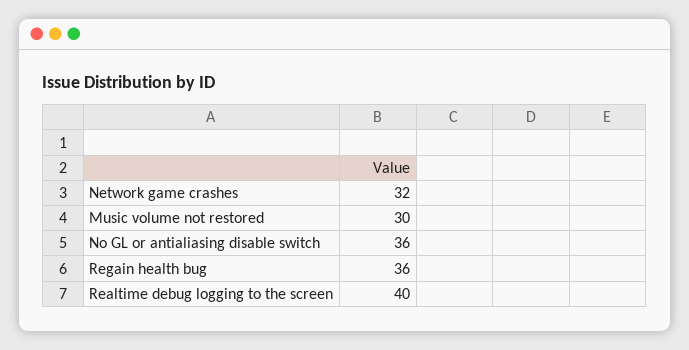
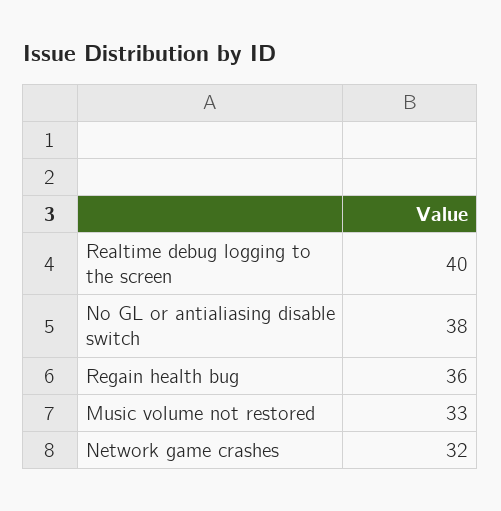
Music volume not restored: 30 -> 33
No GL or antialiasing disable switch: 36 -> 38

